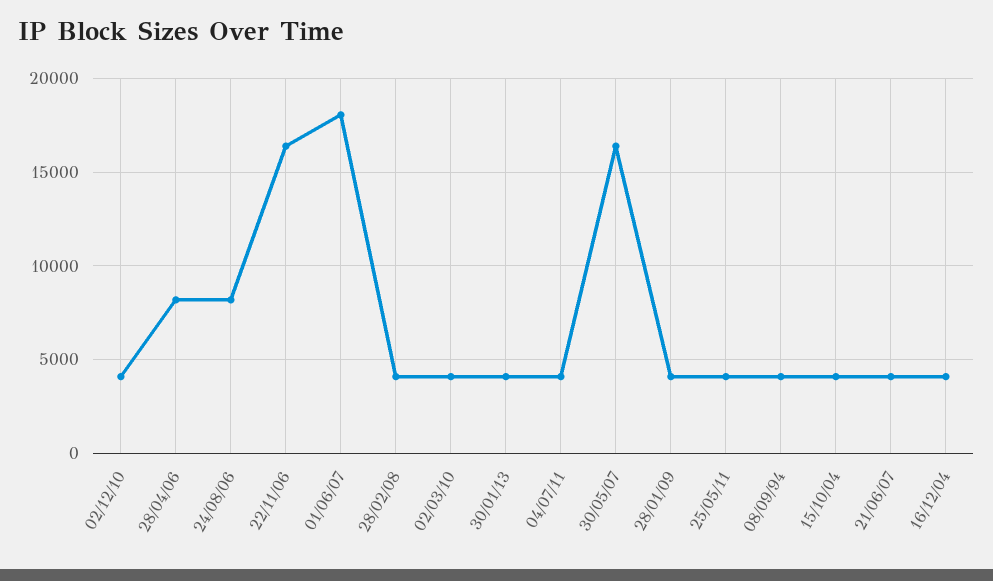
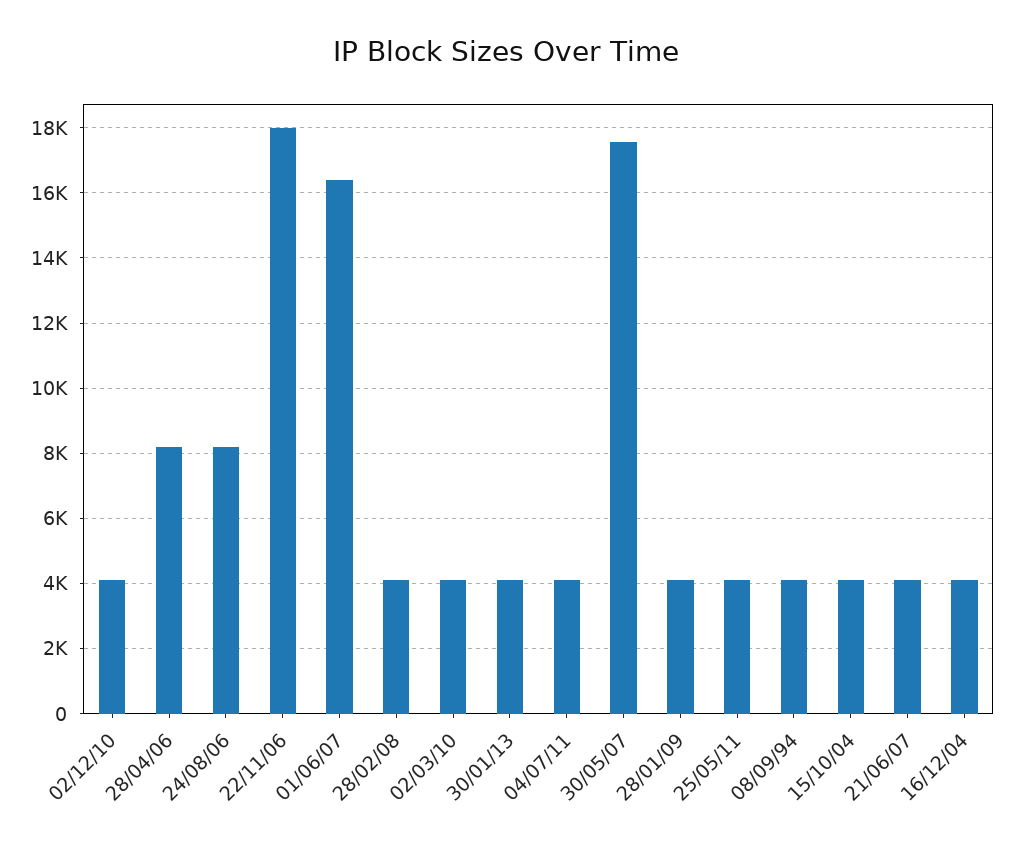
22/11/06: 16500 -> 18000
01/06/07: 18000 -> 16400
30/05/07: 16500 -> 17600

